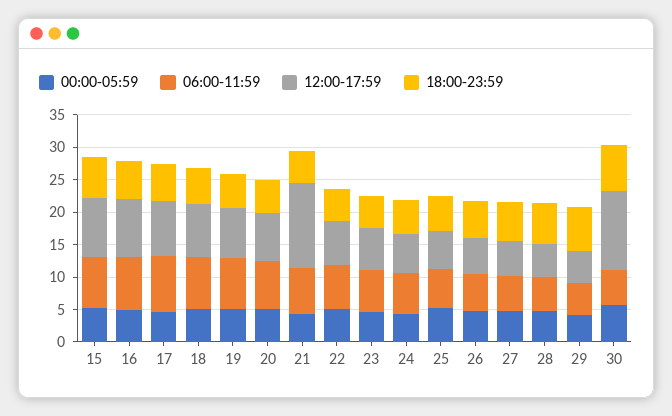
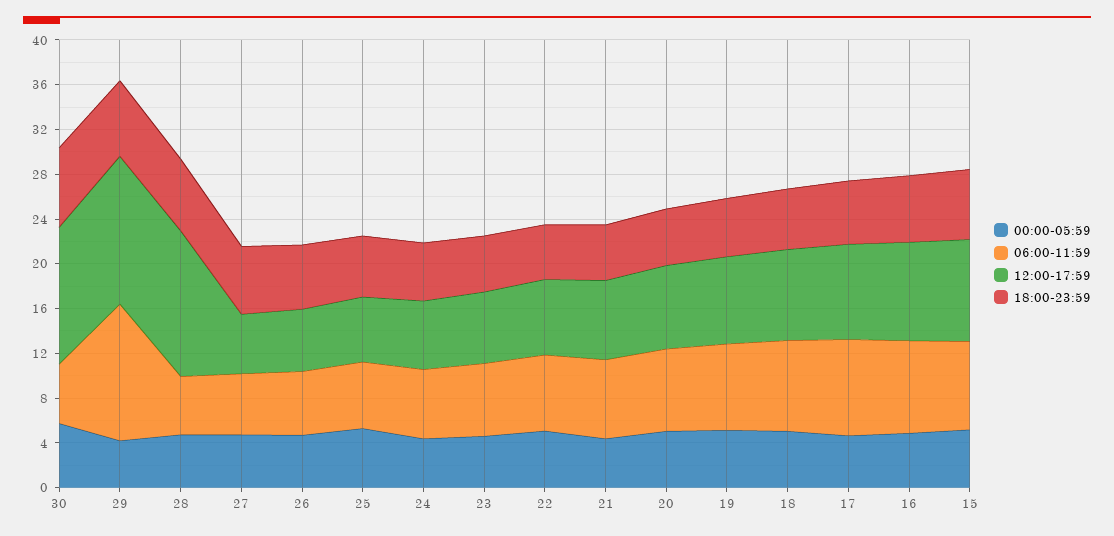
12:00-17:59, 21: 12.5 -> 7
12:00-17:59, 28: 5 -> 13
06:00-11:59, 29: 5 -> 12
12:00-17:59, 29: 5 -> 13

